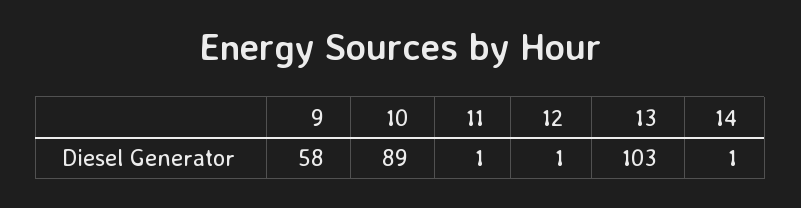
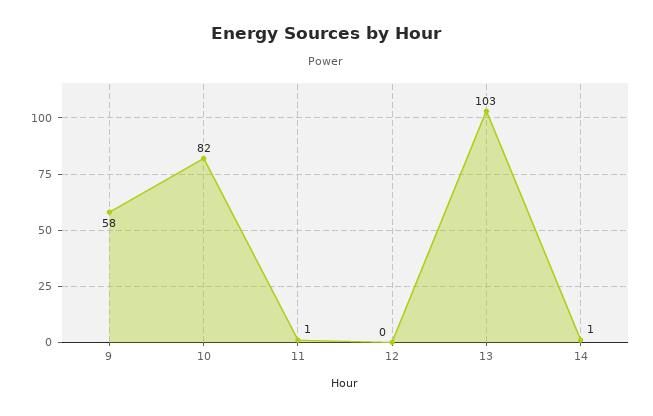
10: 89 -> 82
12: 1 -> 0

